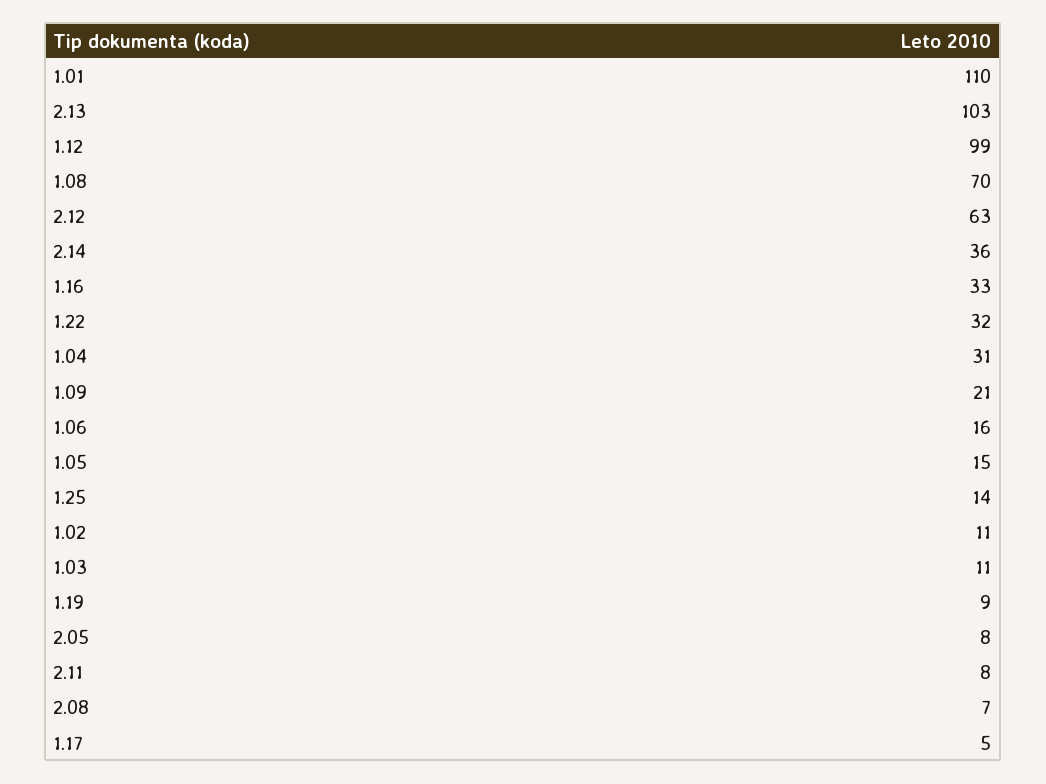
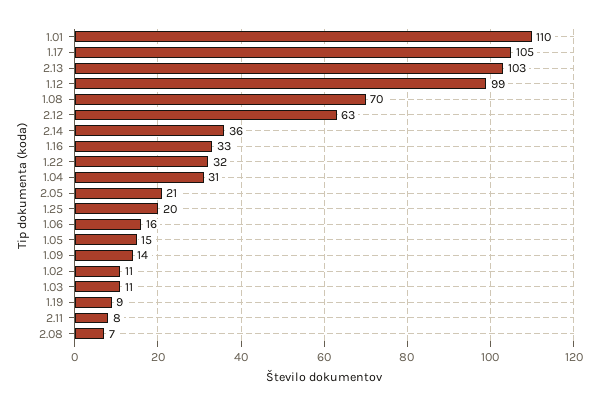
1.09: 21 -> 14
1.25: 14 -> 20
2.05: 8 -> 21
1.17: 5 -> 105

